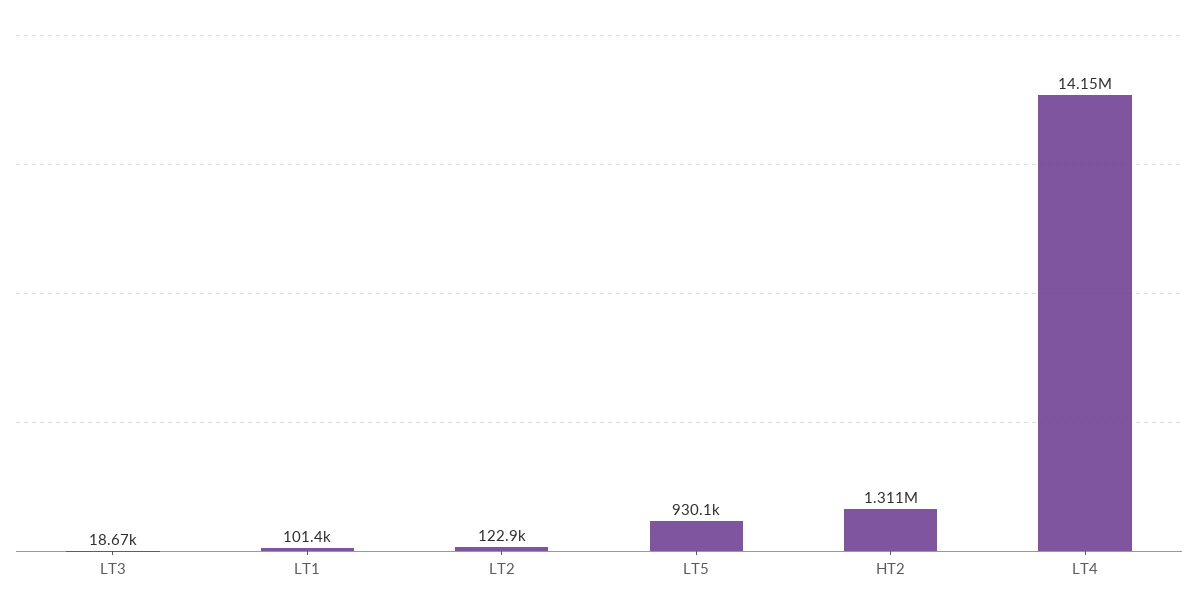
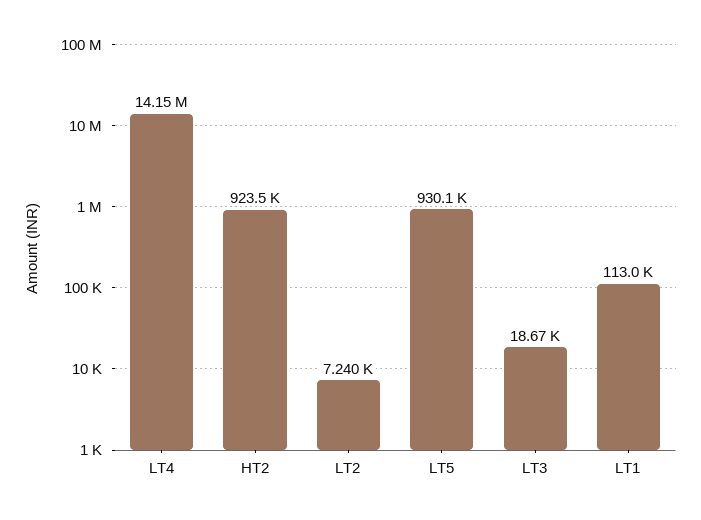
LT1: 101400 -> 113000
LT2: 122900 -> 7240
HT2: 1311000 -> 923500

